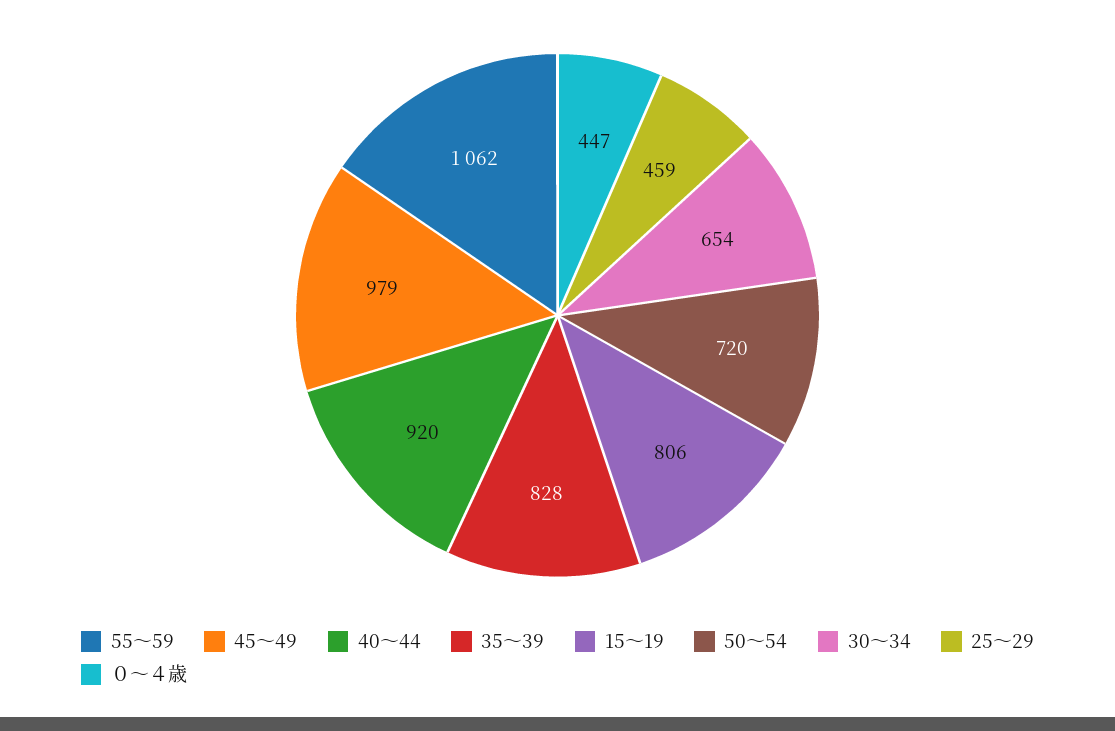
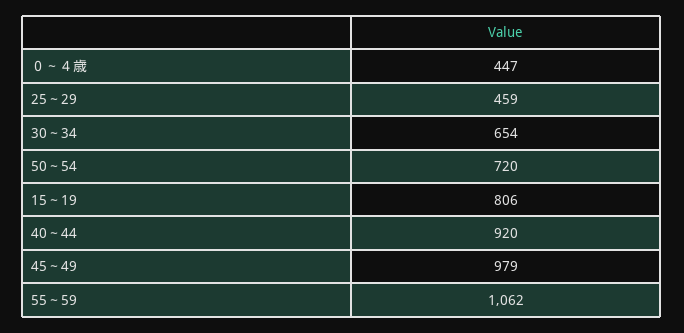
35～39: 828 -> none

